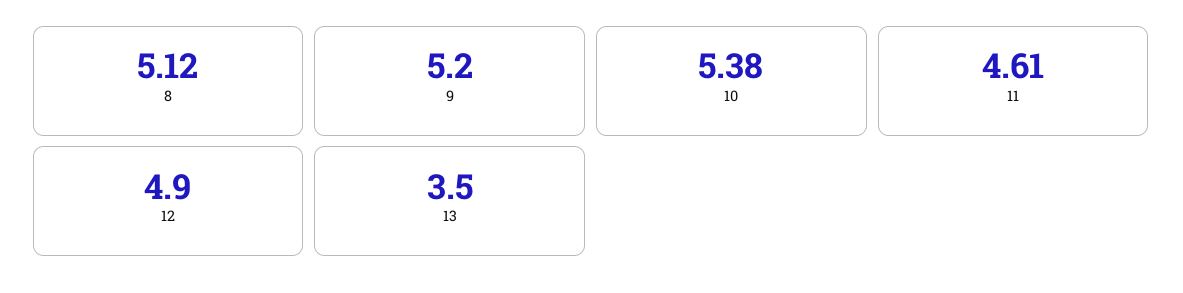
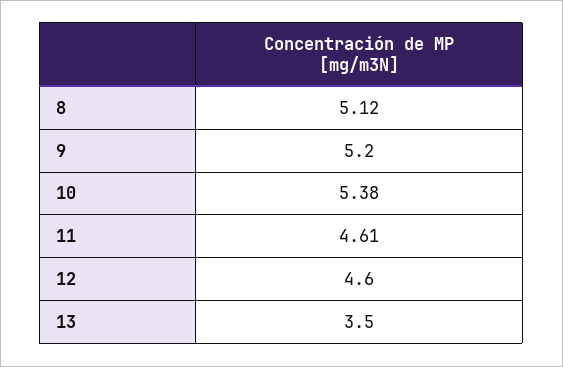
12: 4.9 -> 4.6

